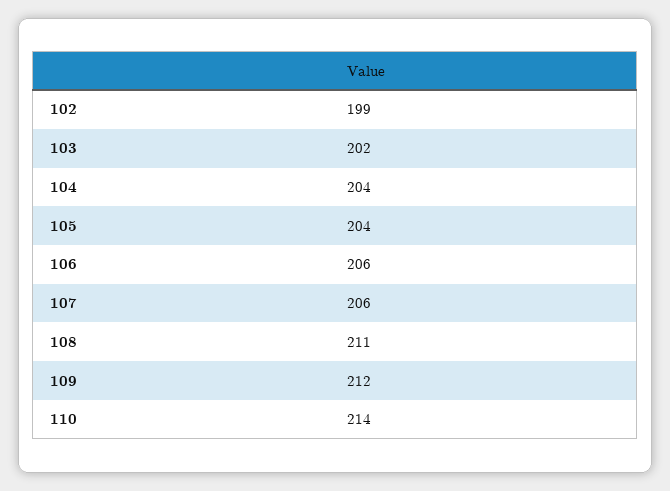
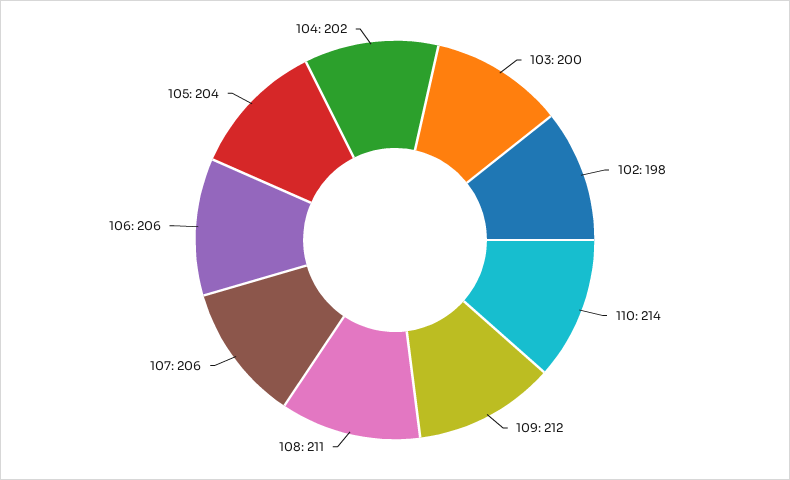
102: 199 -> 198
103: 202 -> 200
104: 204 -> 202

